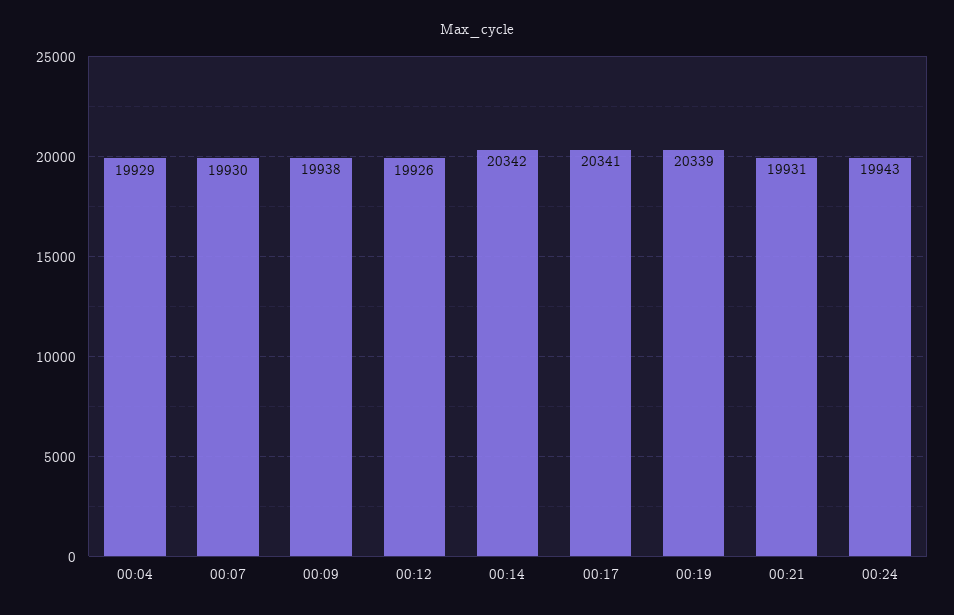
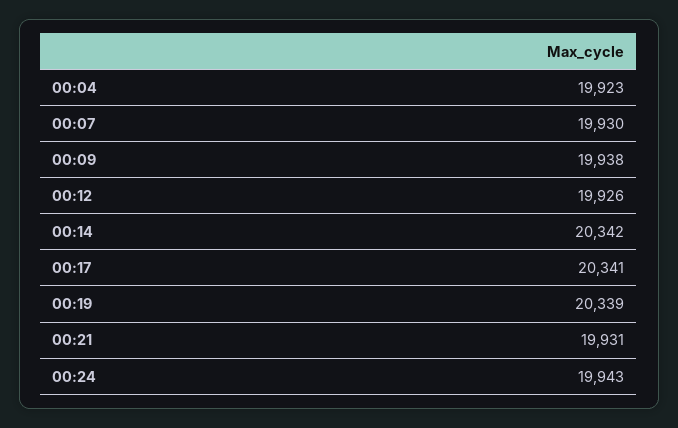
00:04: 19929 -> 19923

